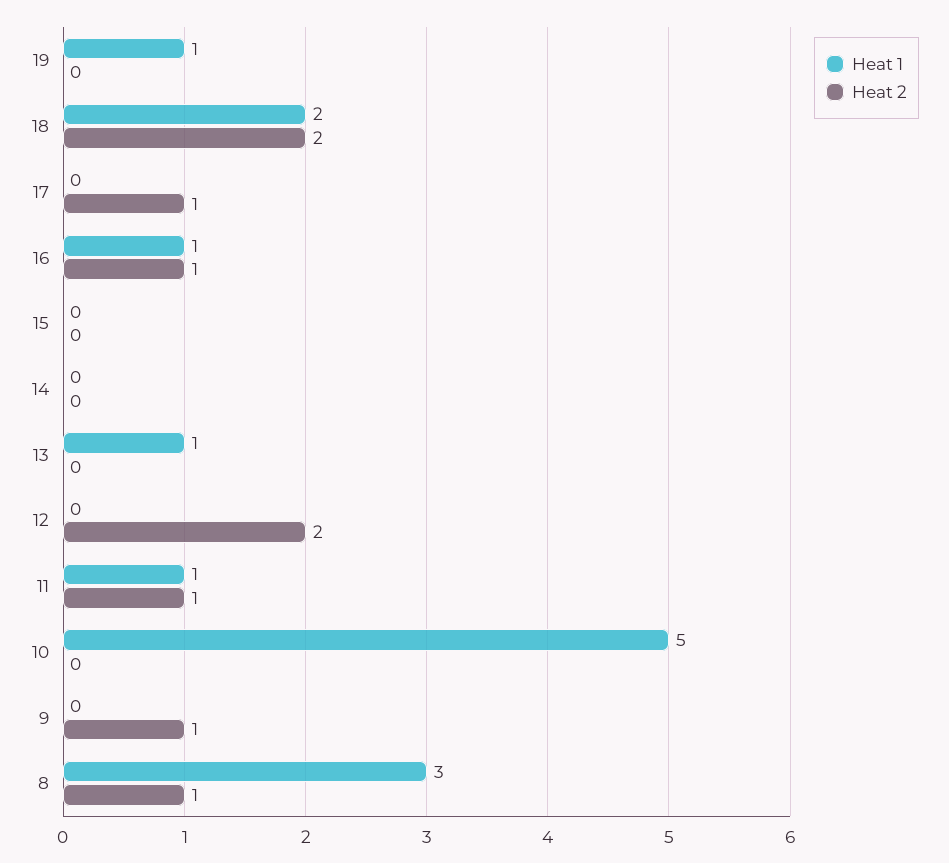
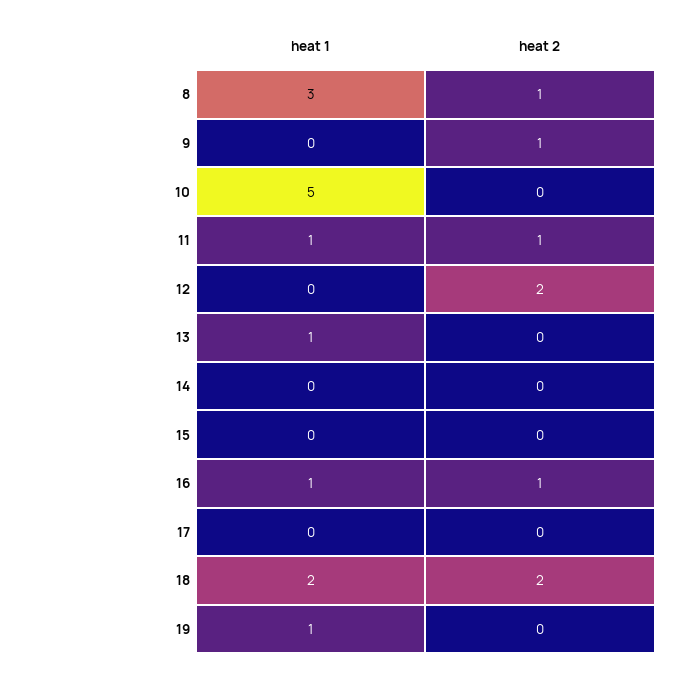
Heat 2, 17: 1 -> 0

